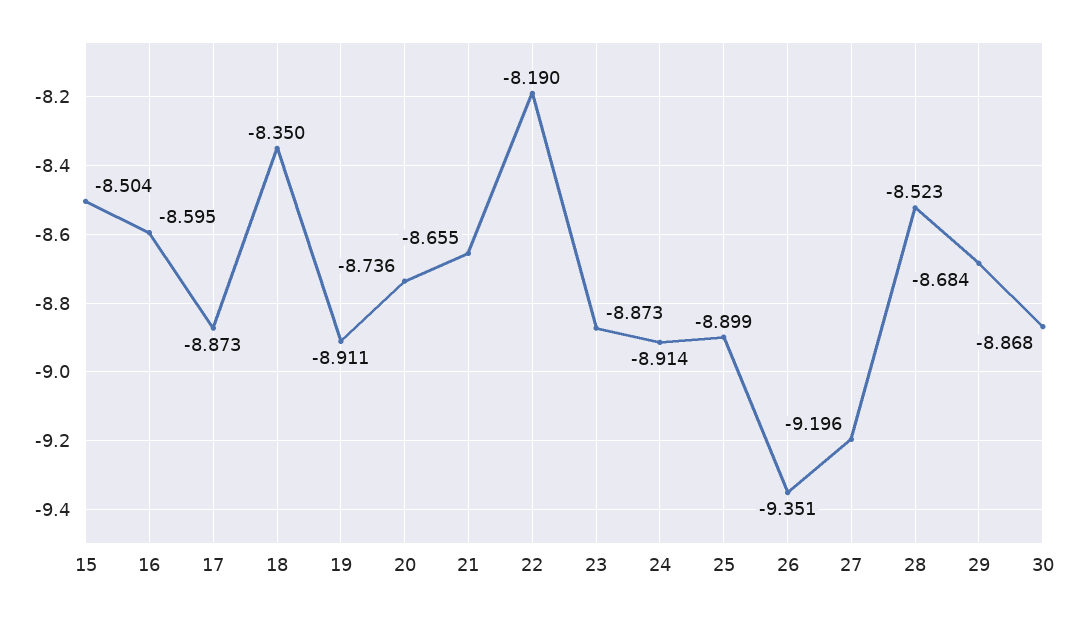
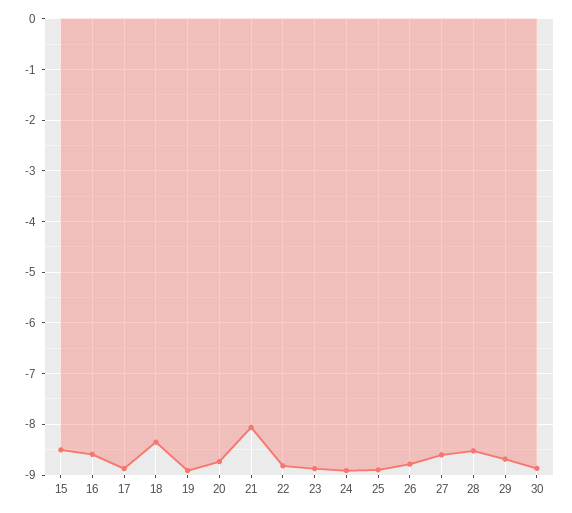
21: -8.655 -> -8
22: -8.19 -> -8.8
26: -9.351 -> -8.8
27: -9.196 -> -8.6

